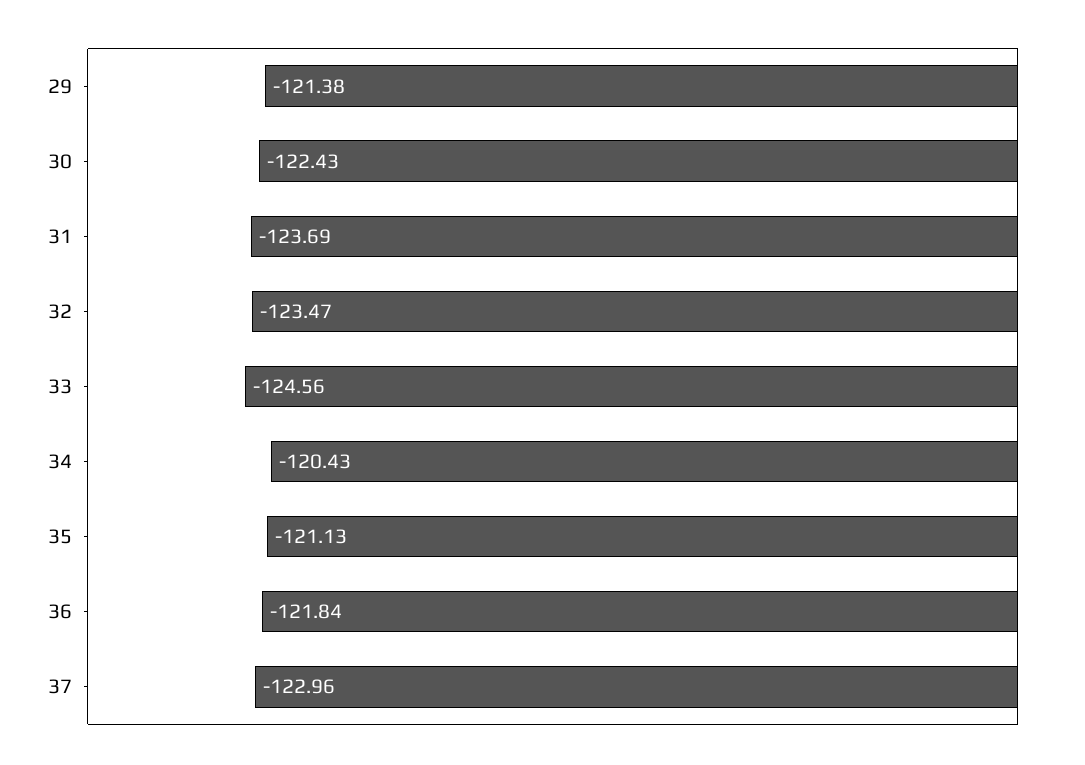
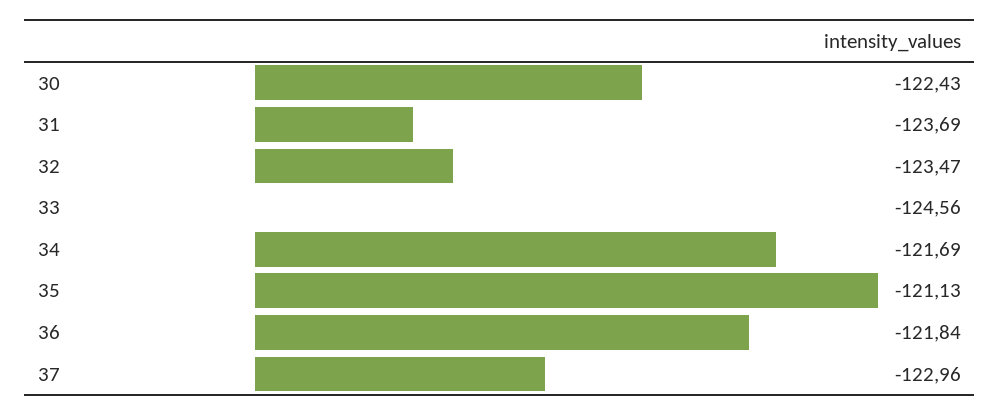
29: -121.38 -> none
34: -120.43 -> -121.69

